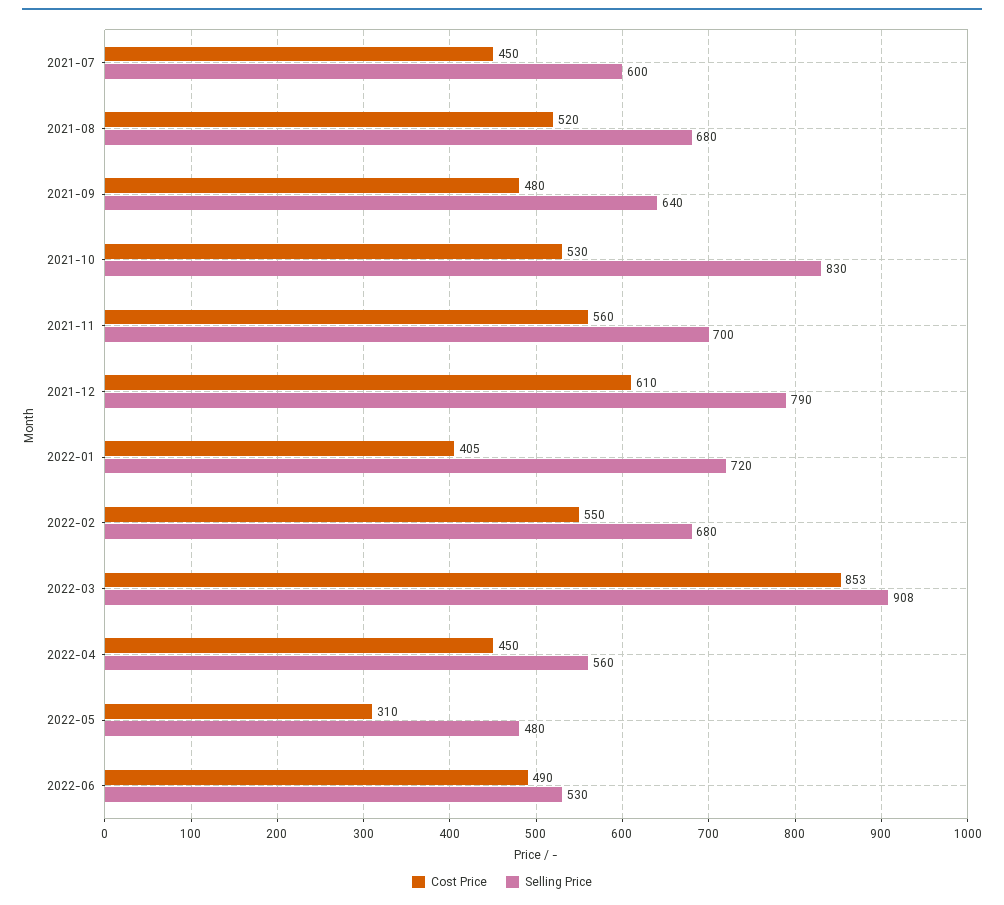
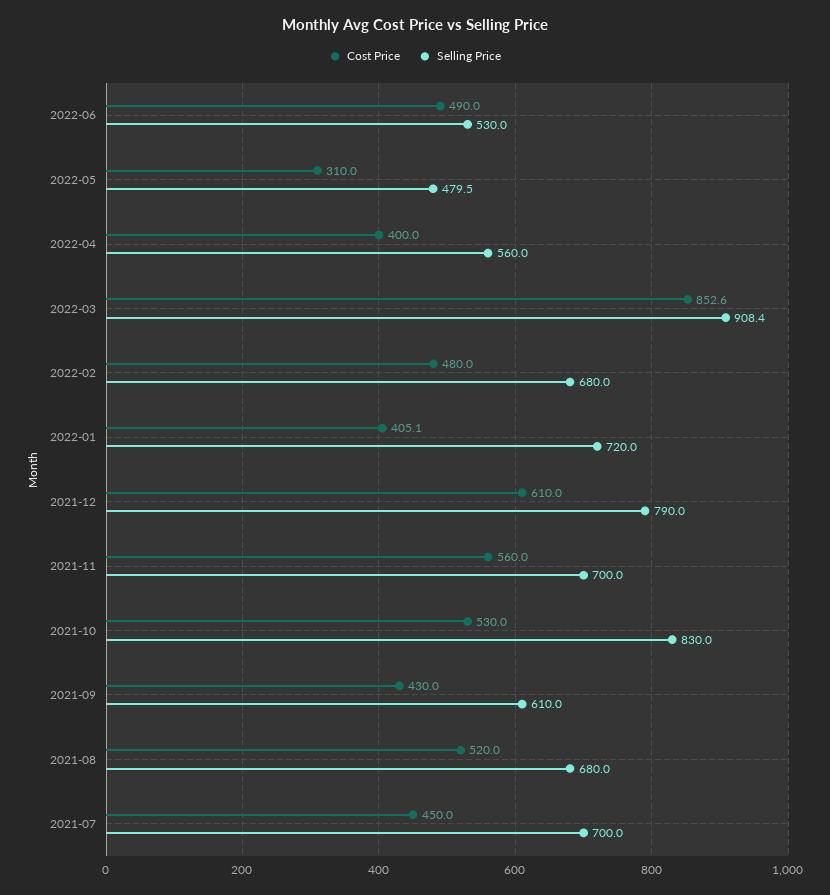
Selling Price, 2021-07: 600 -> 700
Cost Price, 2021-09: 480 -> 430
Selling Price, 2021-09: 640 -> 610
Cost Price, 2022-02: 550 -> 480
Cost Price, 2022-04: 450 -> 400

